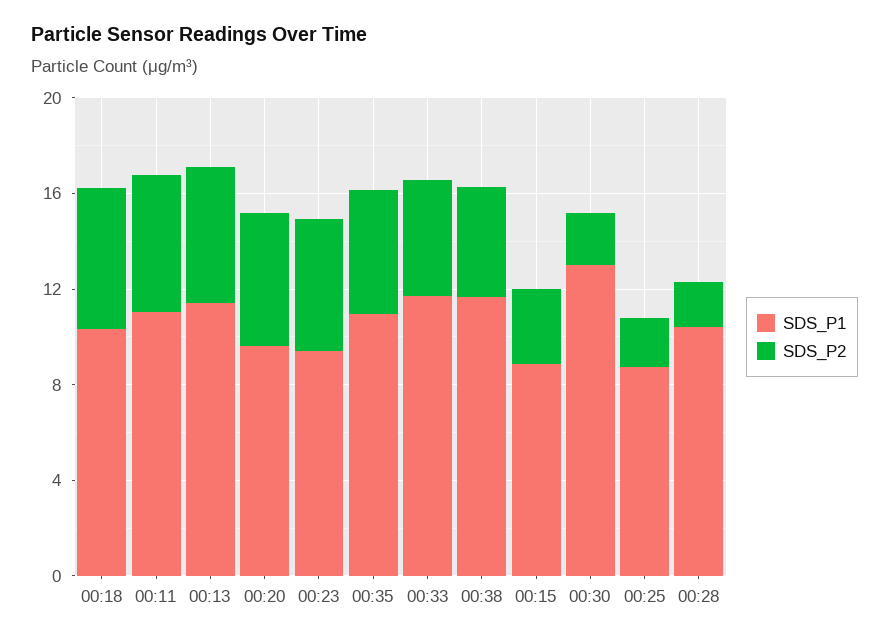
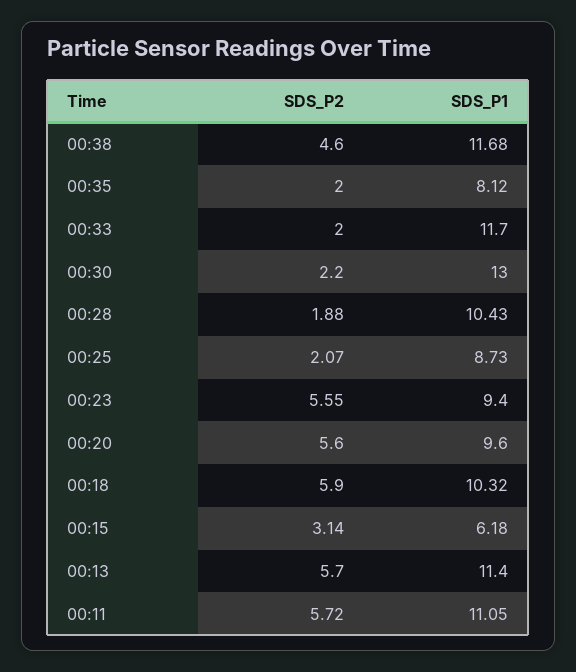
SDS_P1, 00:35: 11 -> 8.12
SDS_P2, 00:35: 5 -> 2
SDS_P2, 00:33: 5 -> 2
SDS_P1, 00:15: 9 -> 6.18

